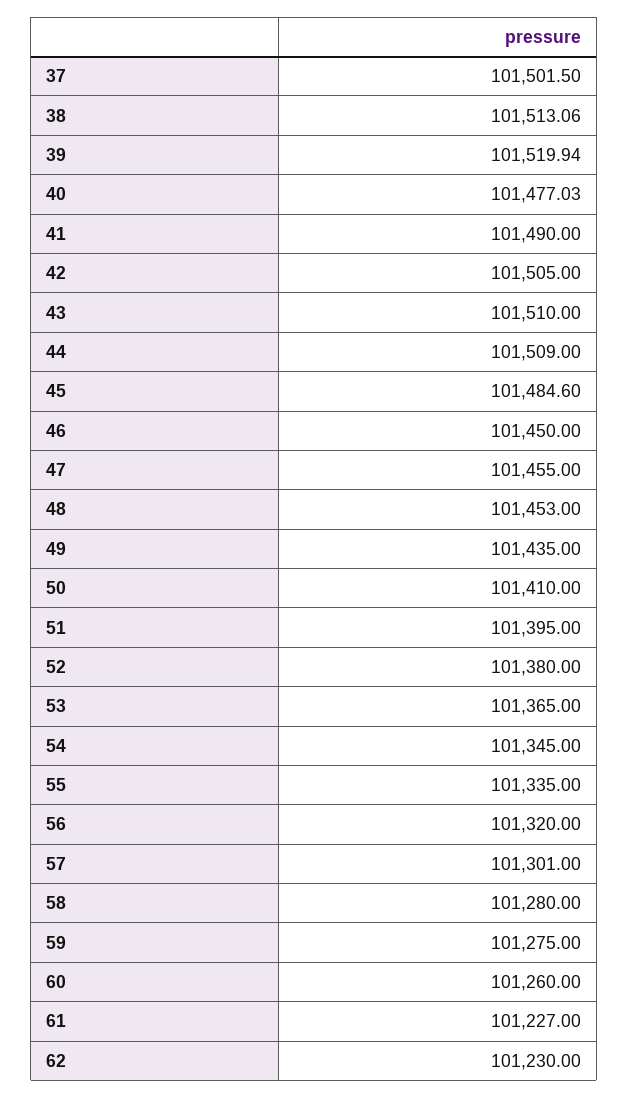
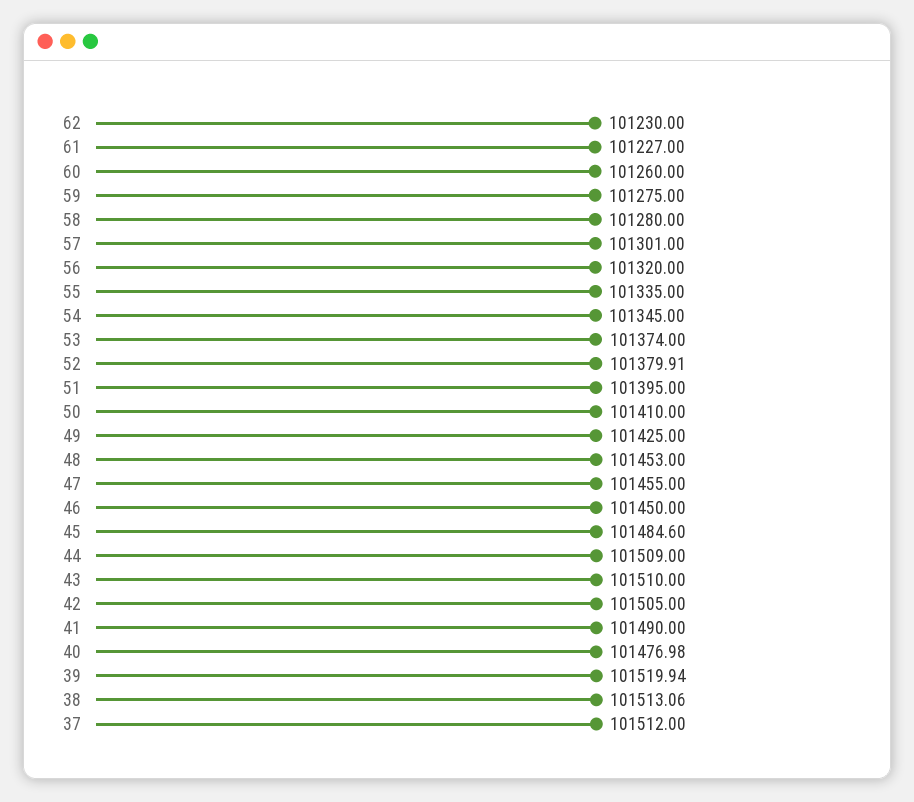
37: 101501.5 -> 101512
40: 101477.03 -> 101476.98
49: 101435 -> 101425
52: 101380 -> 101379.91
53: 101365 -> 101374

